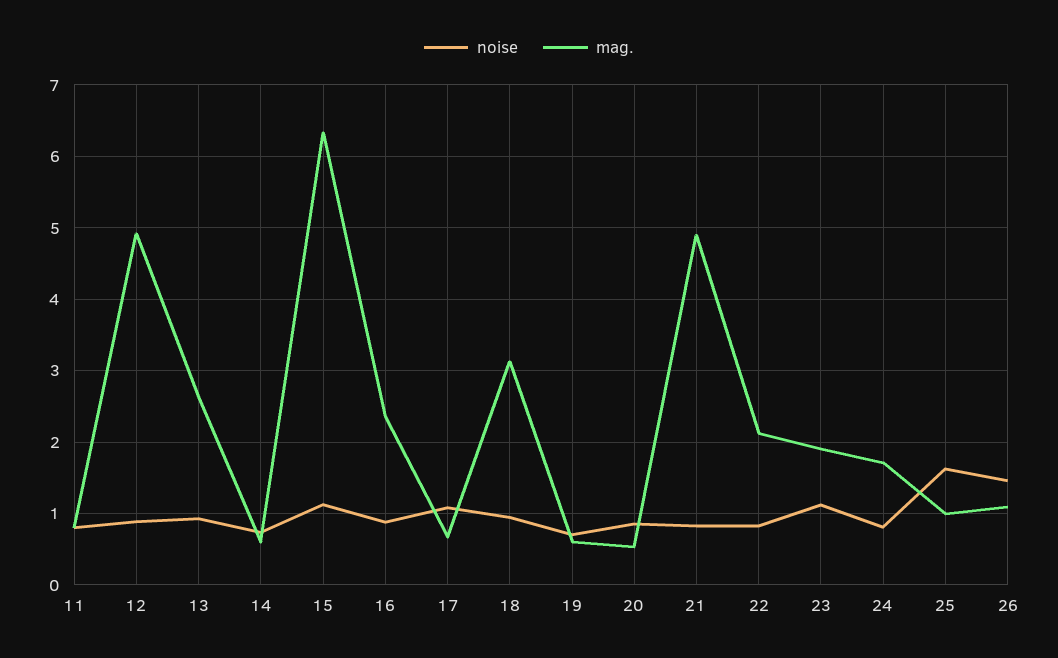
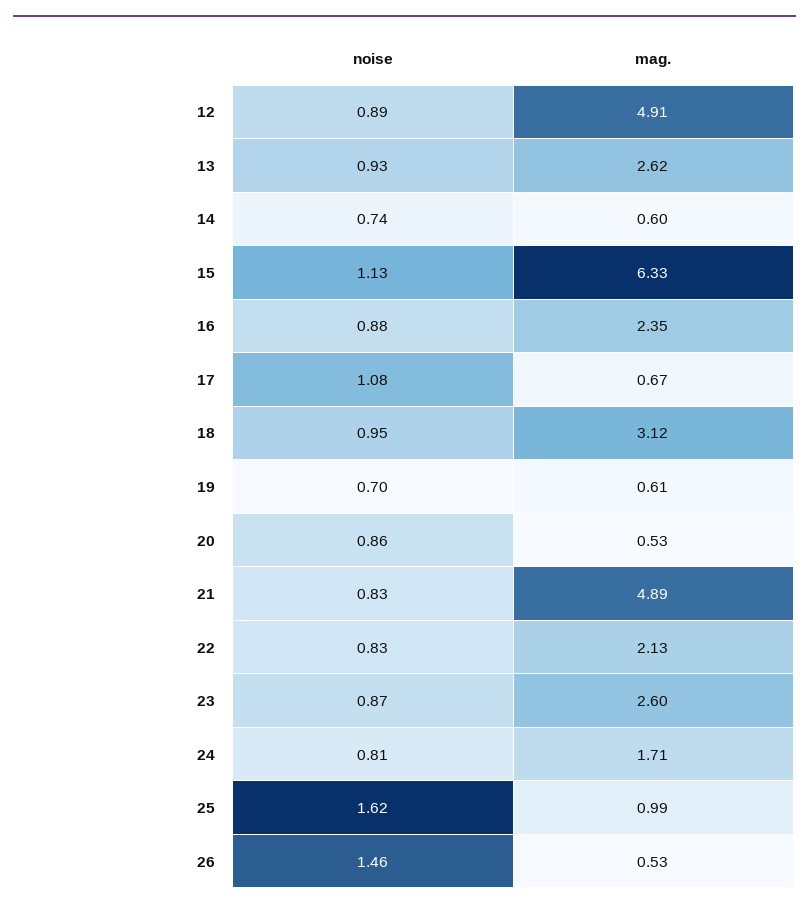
noise, 11: 0.8 -> none
mag., 11: 0.8 -> none
noise, 23: 1.1 -> 0.87
mag., 23: 1.9 -> 2.6
mag., 26: 1.1 -> 0.53

